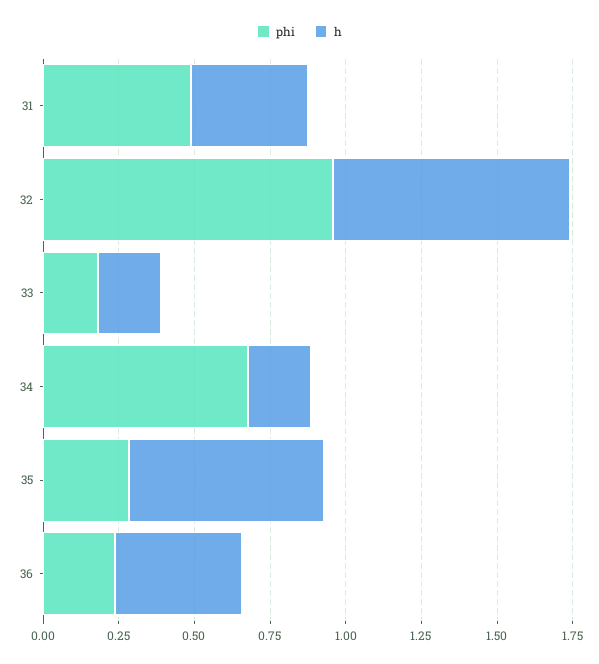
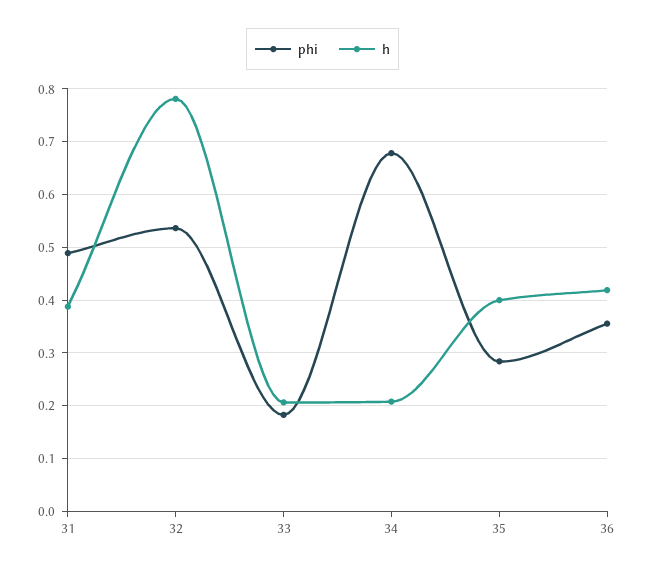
phi, 32: 0.95 -> 0.54
h, 35: 0.65 -> 0.4
phi, 36: 0.25 -> 0.36

